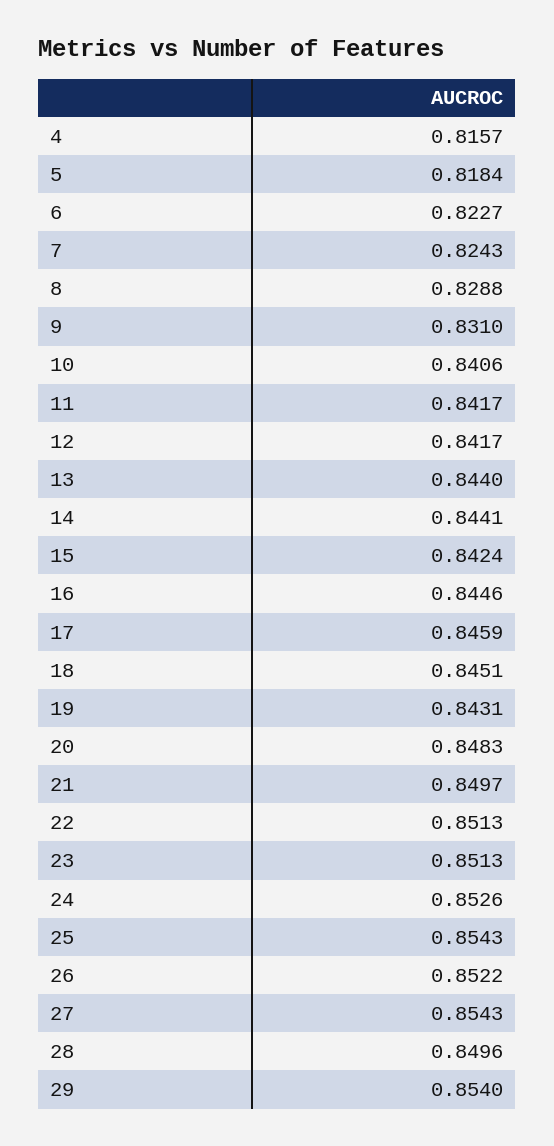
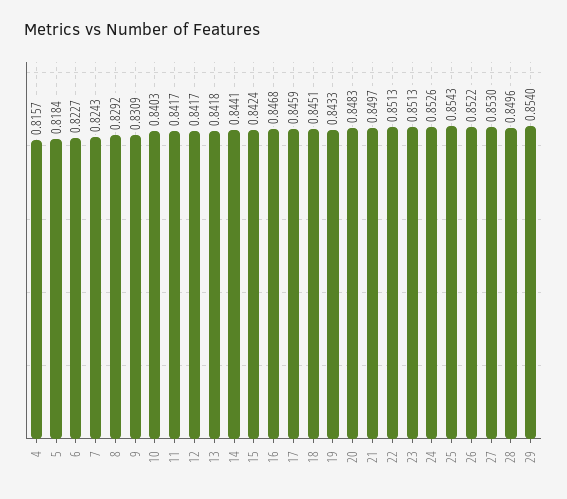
8: 0.8288 -> 0.8292
9: 0.831 -> 0.8309
10: 0.8406 -> 0.8403
13: 0.844 -> 0.8418
16: 0.8446 -> 0.8468
19: 0.8431 -> 0.8433
27: 0.8543 -> 0.853

